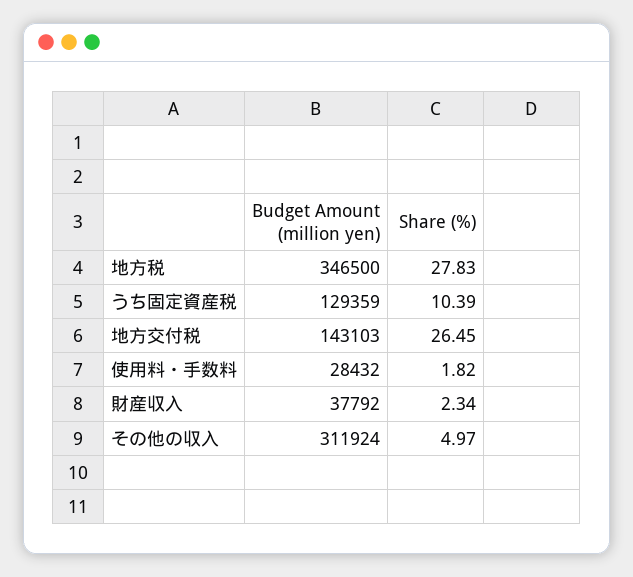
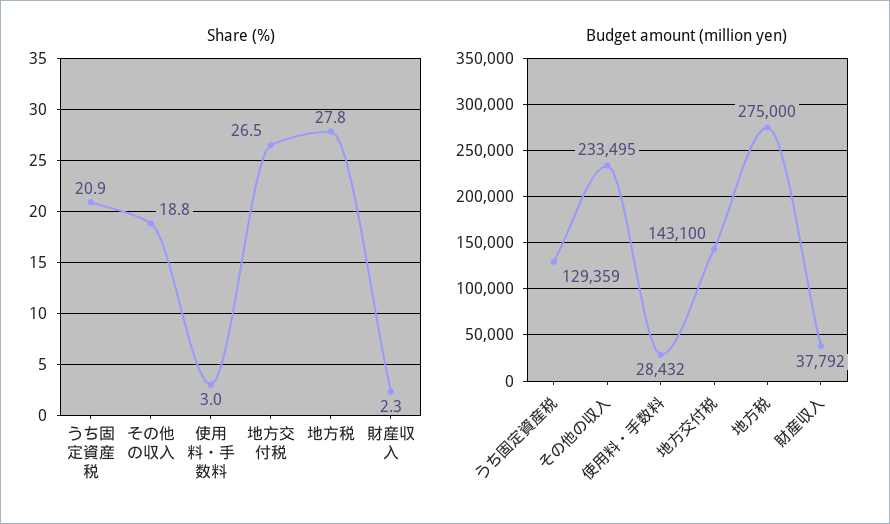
Budget Amount (million yen), 地方税: 346500 -> 275000
Share (%), うち固定資産税: 10.39 -> 20.9
Budget Amount (million yen), 地方交付税: 143103 -> 143100
Share (%), 使用料・手数料: 1.82 -> 3
Budget Amount (million yen), その他の収入: 311924 -> 233495
Share (%), その他の収入: 4.97 -> 18.8

